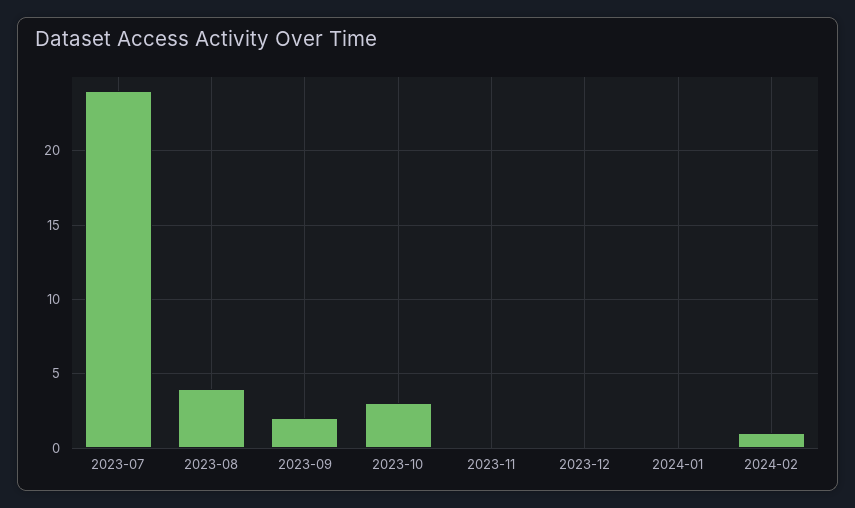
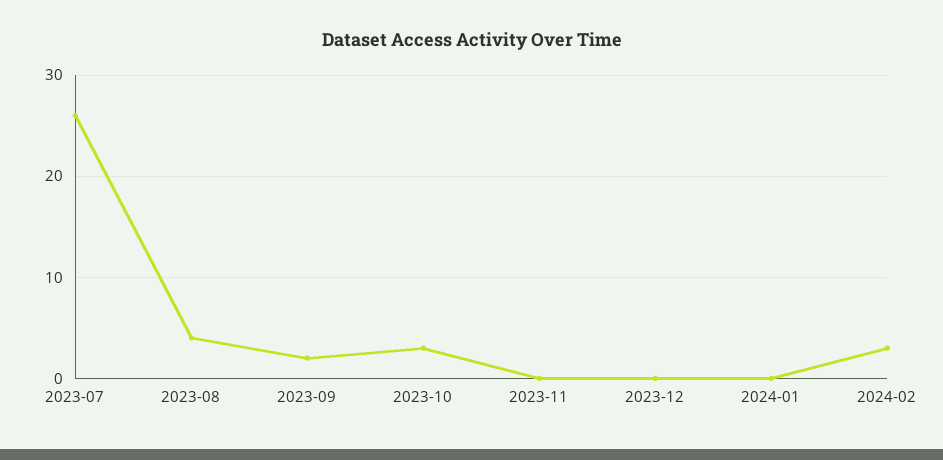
2023-07: 24 -> 26
2024-02: 1 -> 3

